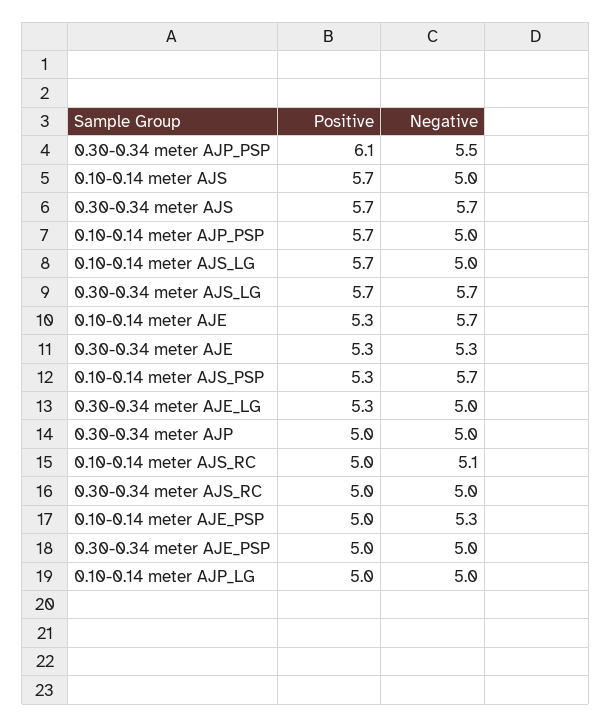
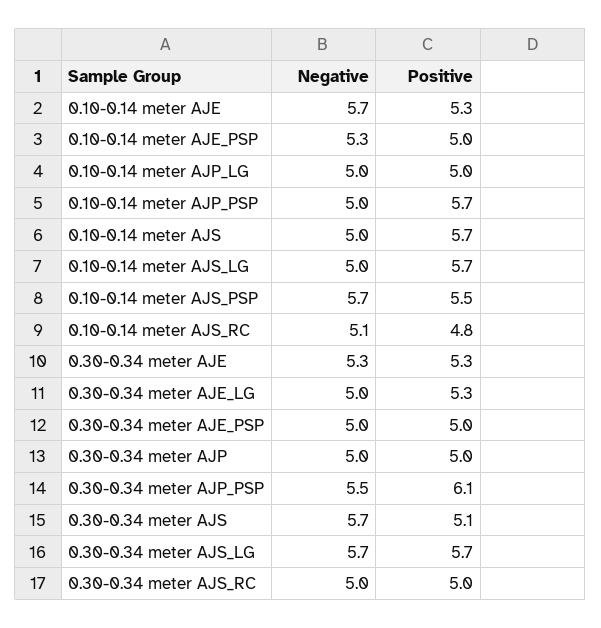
Positive, 0.30-0.34 meter AJS: 5.7 -> 5.1
Positive, 0.10-0.14 meter AJS_PSP: 5.3 -> 5.5
Positive, 0.10-0.14 meter AJS_RC: 5 -> 4.8

